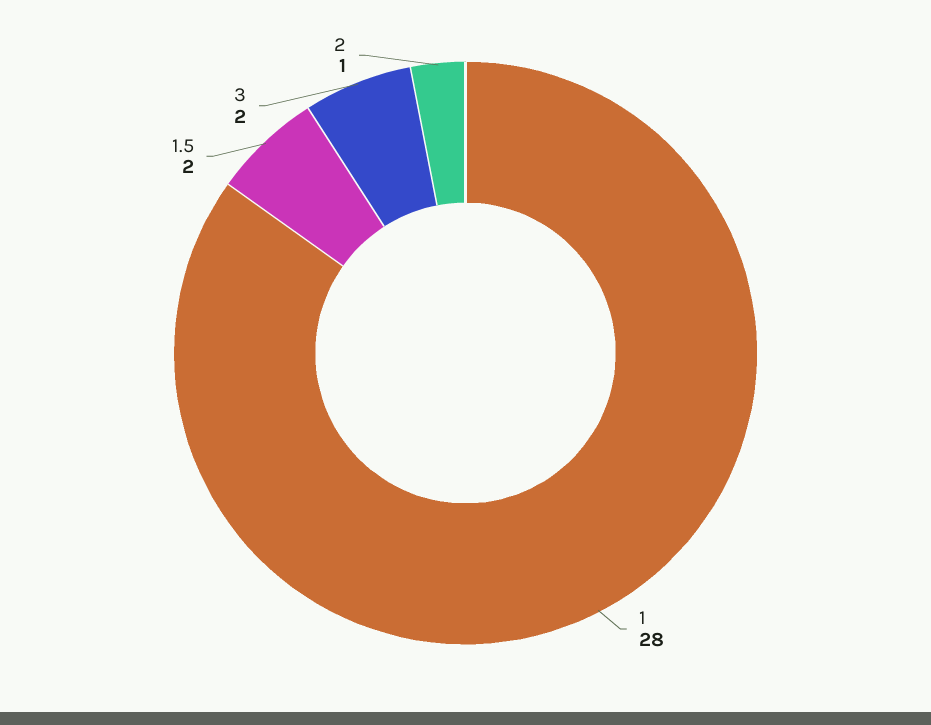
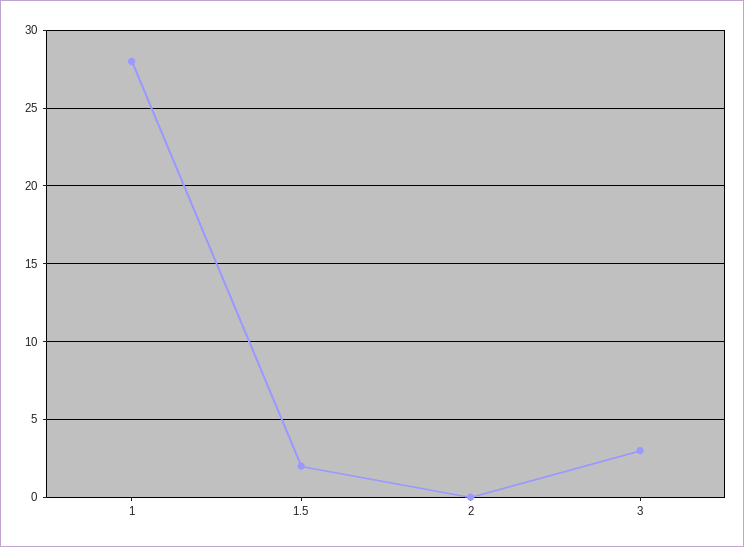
3: 2 -> 3
2: 1 -> 0

